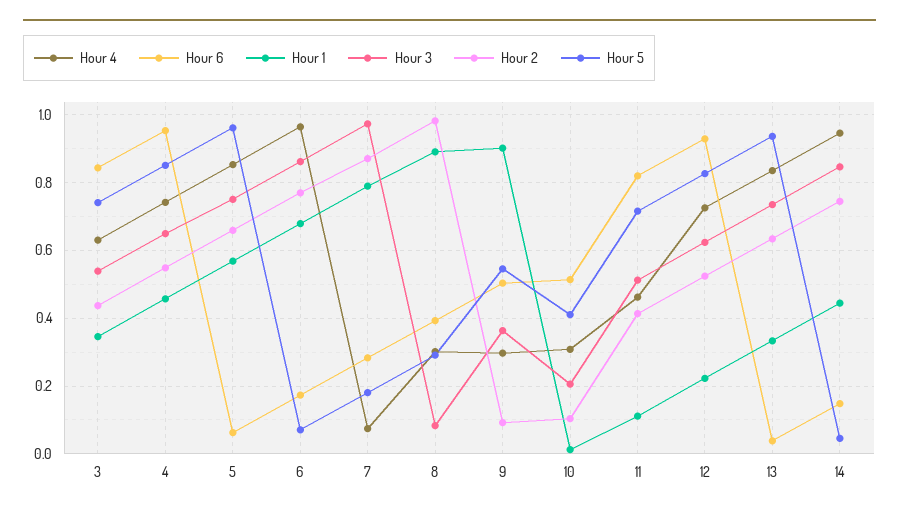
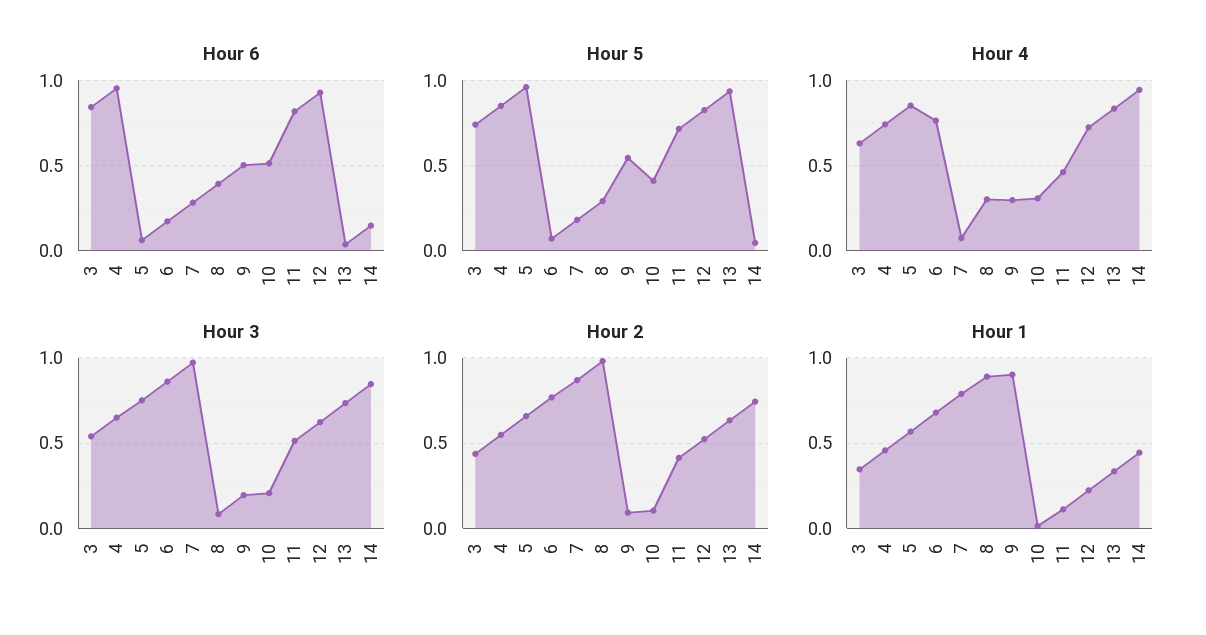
Hour 4, 6: 0.96 -> 0.75
Hour 3, 9: 0.36 -> 0.2

